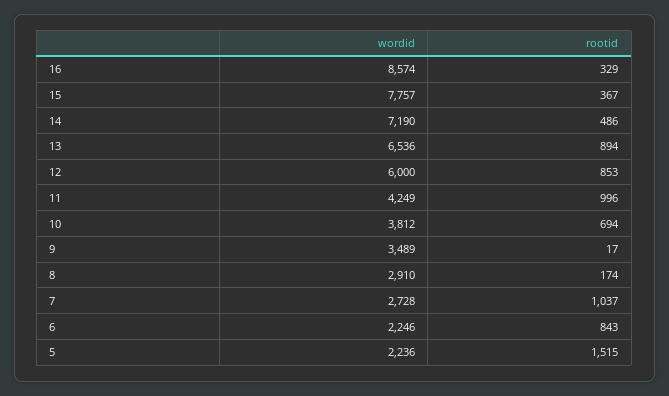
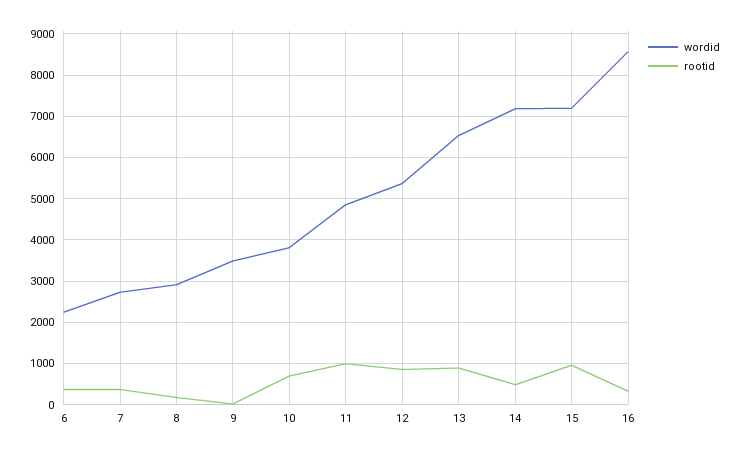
wordid, 15: 7757 -> 7200
rootid, 15: 367 -> 1000
wordid, 12: 6000 -> 5400
wordid, 11: 4249 -> 4800
rootid, 7: 1037 -> 400
rootid, 6: 843 -> 400
wordid, 5: 2236 -> none
rootid, 5: 1515 -> none

